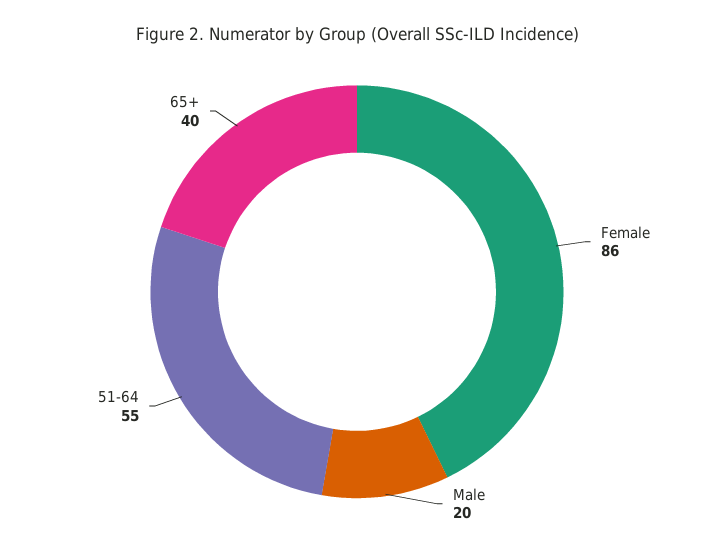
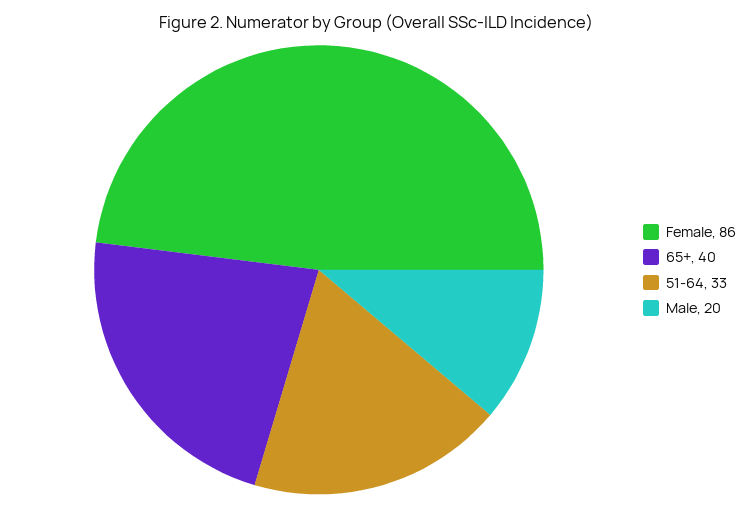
51-64: 55 -> 33

